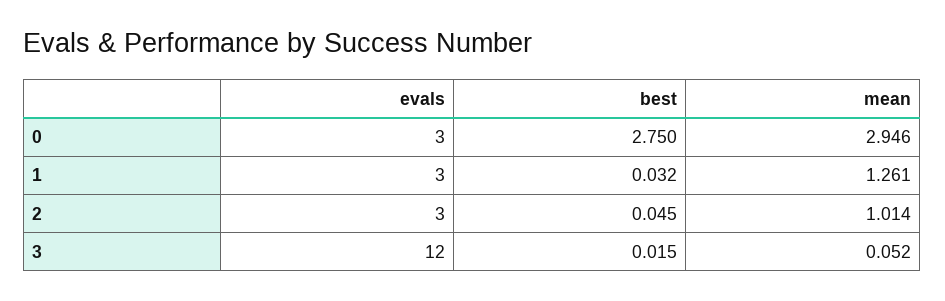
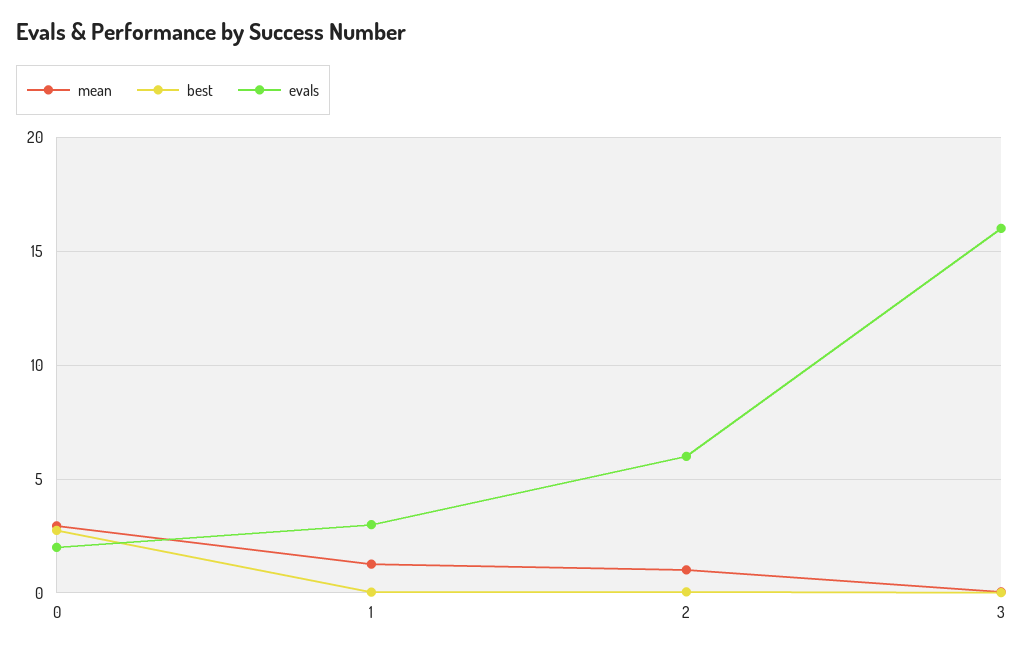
evals, 0: 3 -> 2
evals, 2: 3 -> 6
evals, 3: 12 -> 16

